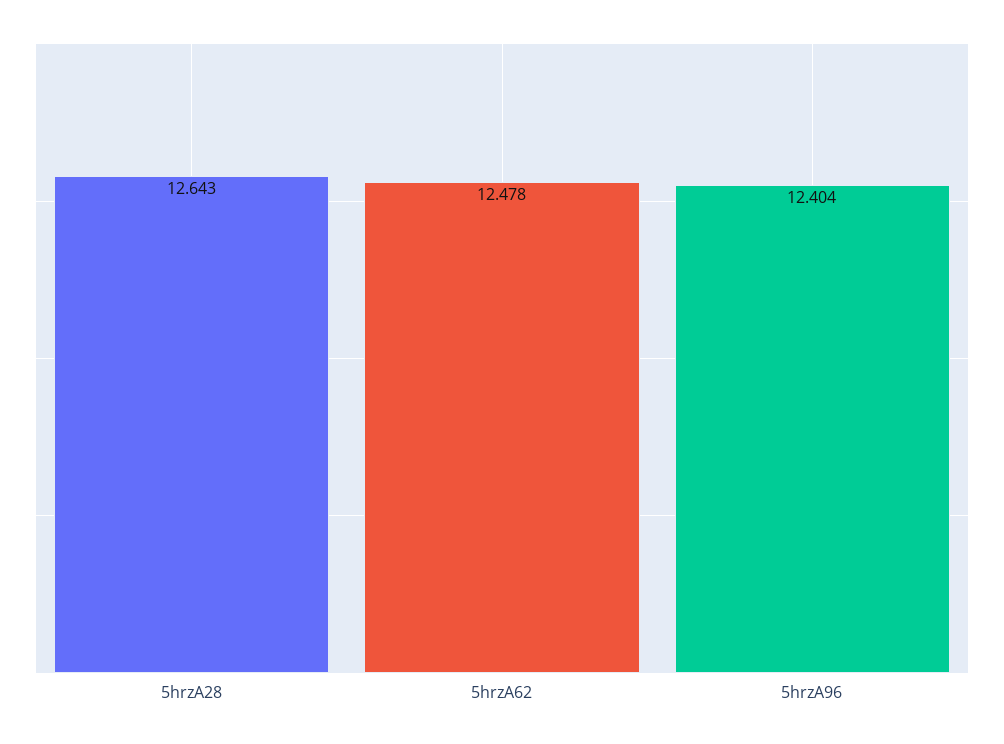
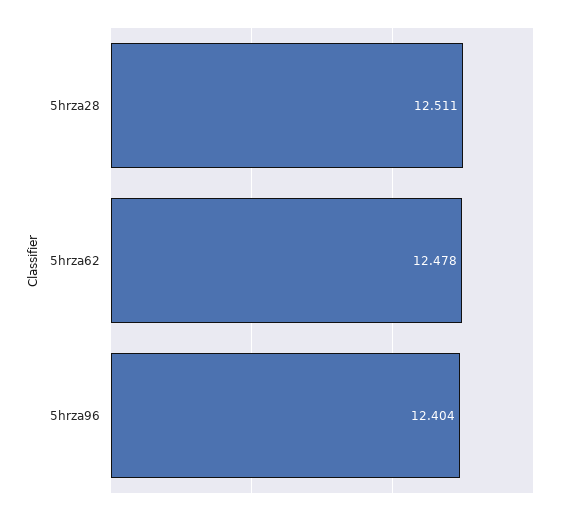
5hrzA28: 12.643 -> 12.511

